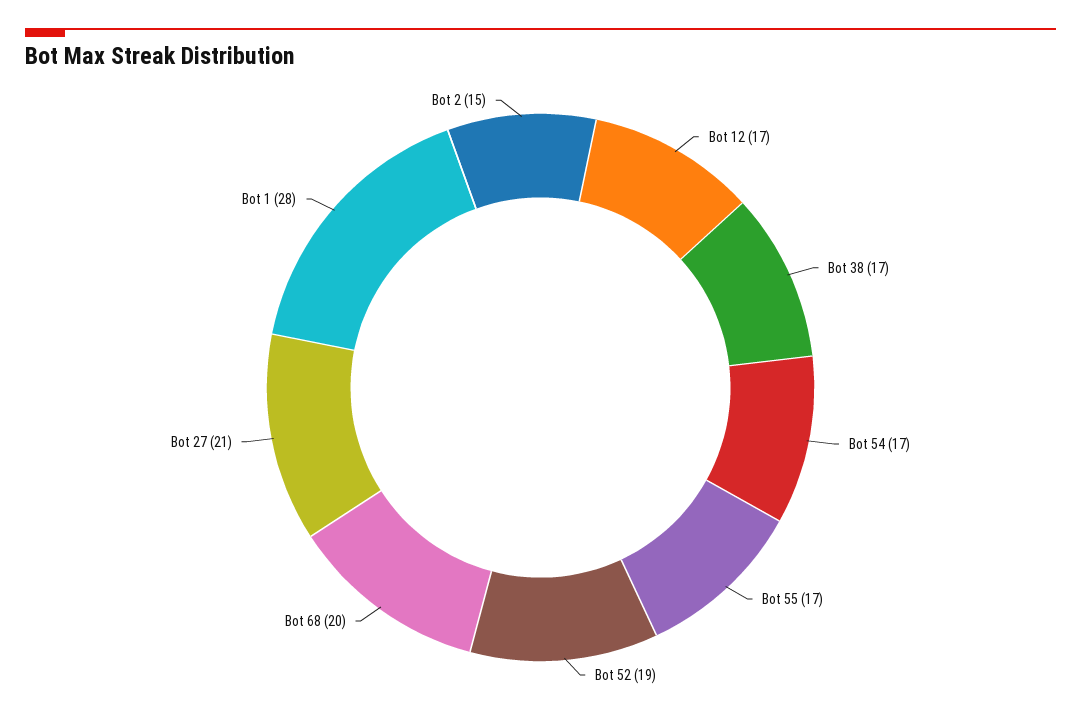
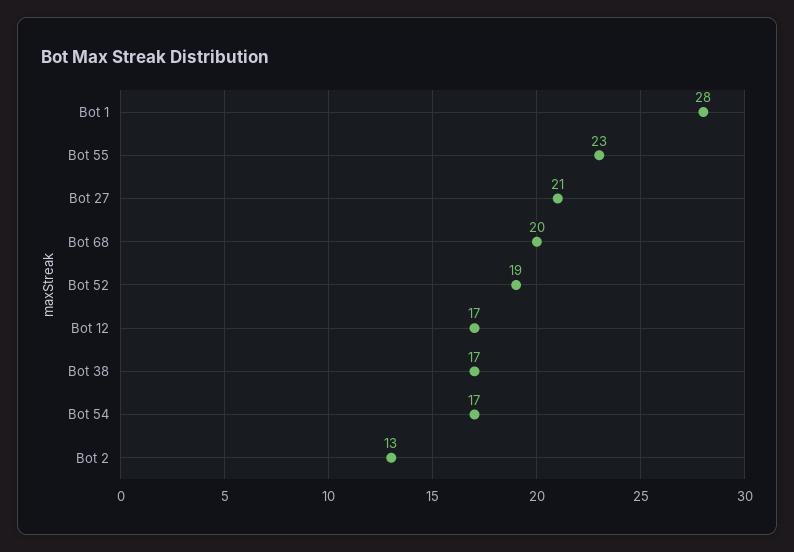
Bot 55: 17 -> 23
Bot 2: 15 -> 13

